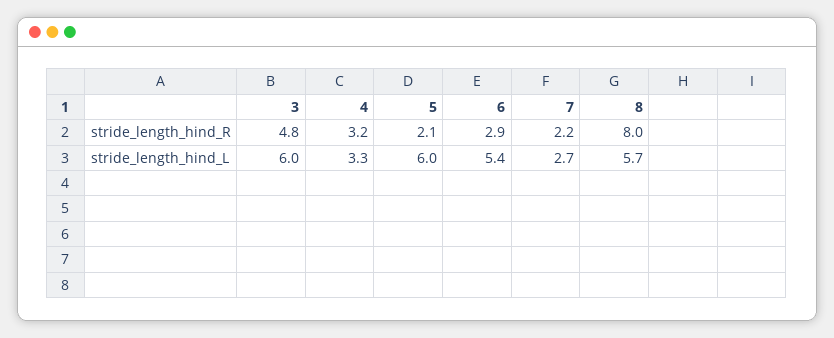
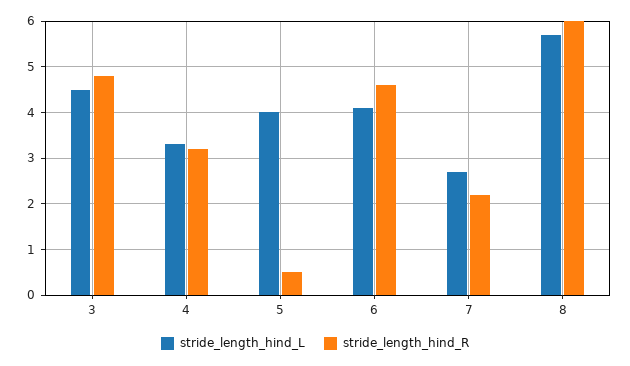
stride_length_hind_R, 5: 2.1 -> 0.5
stride_length_hind_R, 6: 2.9 -> 4.5
stride_length_hind_R, 8: 8 -> 6
stride_length_hind_L, 3: 6 -> 4.5
stride_length_hind_L, 5: 6 -> 4
stride_length_hind_L, 6: 5.4 -> 4

